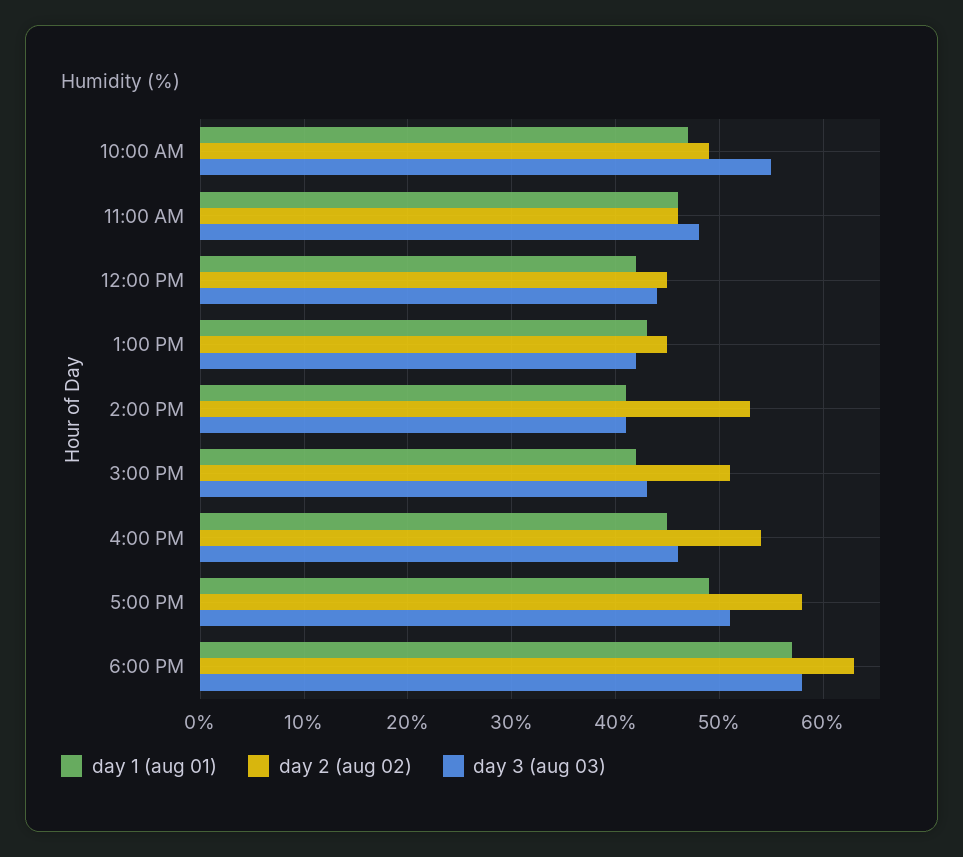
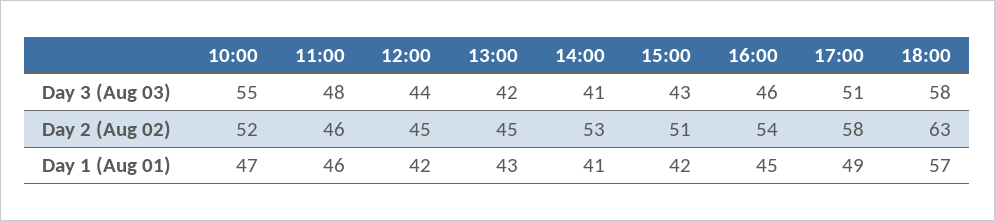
day 2 (aug 02), 10:00 AM: 49 -> 52

